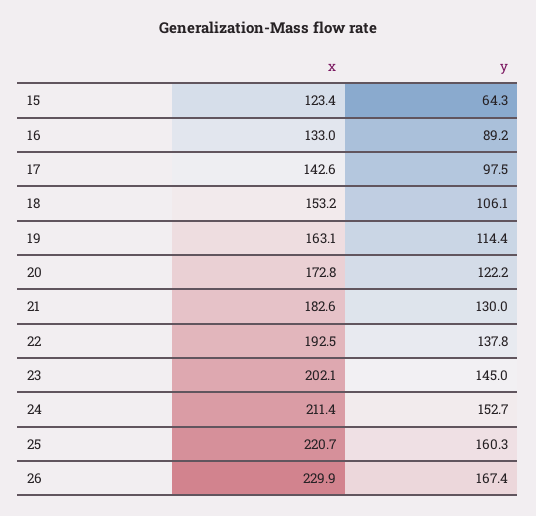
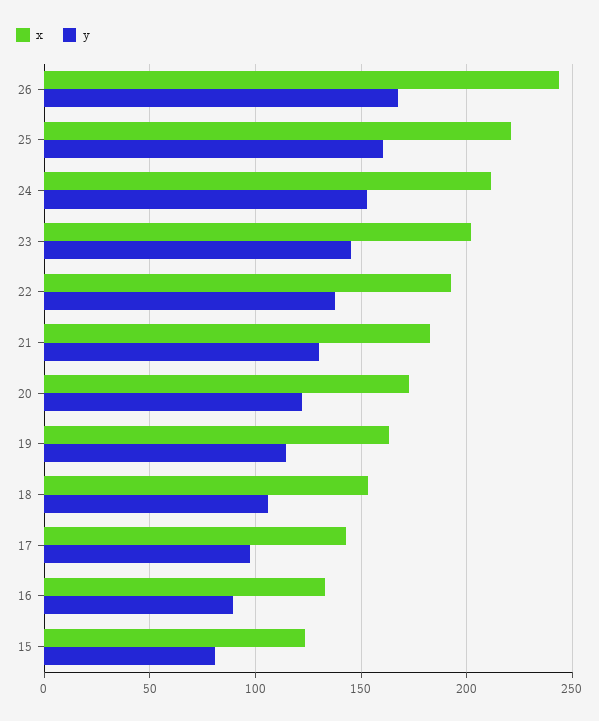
y, 15: 64.3 -> 80
x, 26: 229.9 -> 245

